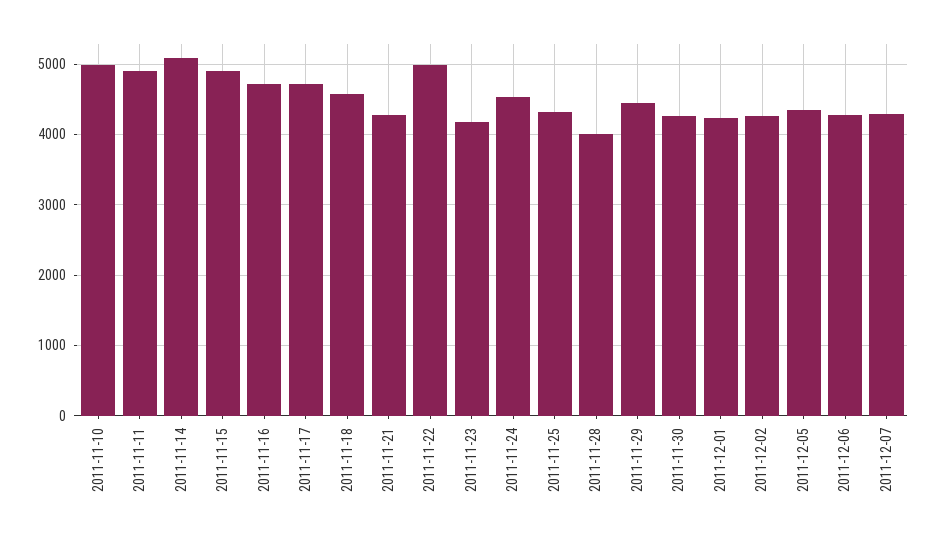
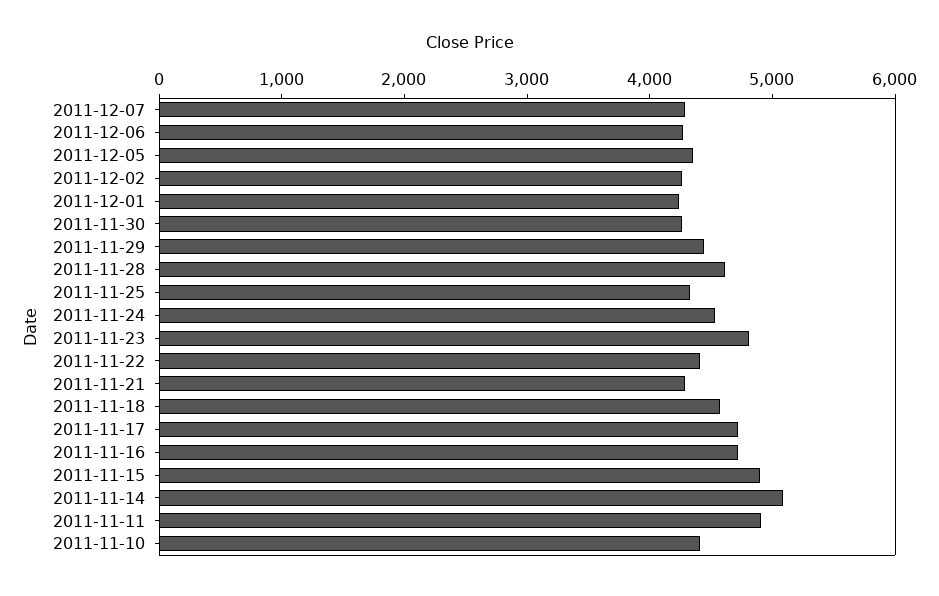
2011-11-10: 5000 -> 4400
2011-11-22: 5000 -> 4400
2011-11-23: 4200 -> 4800
2011-11-28: 4000 -> 4600

